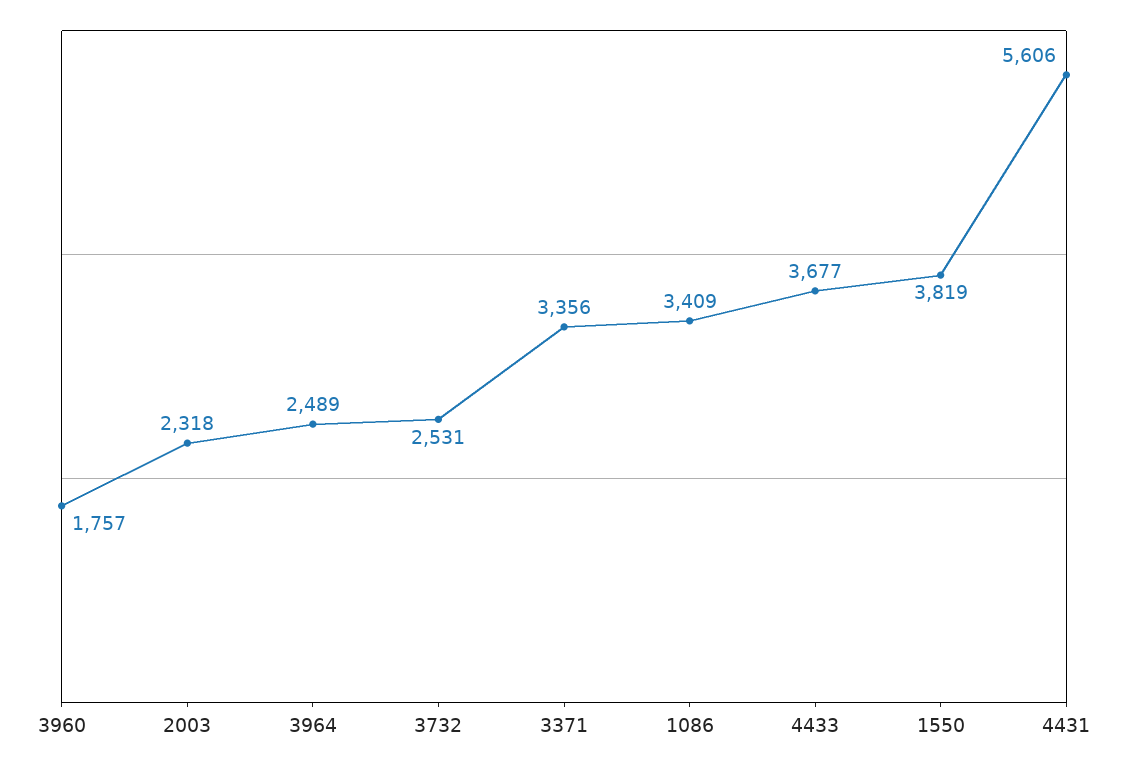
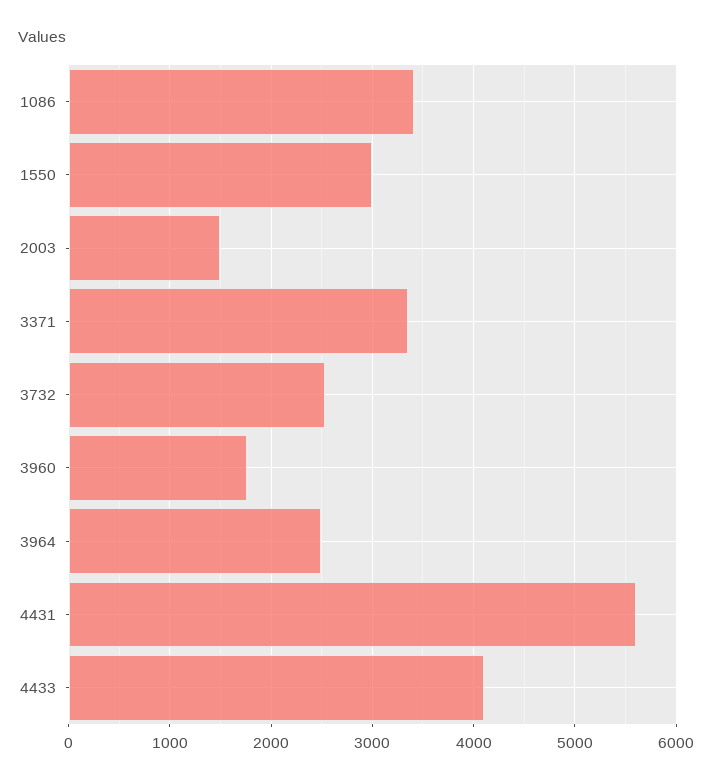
2003: 2318 -> 1500
4433: 3677 -> 4100
1550: 3819 -> 3000

